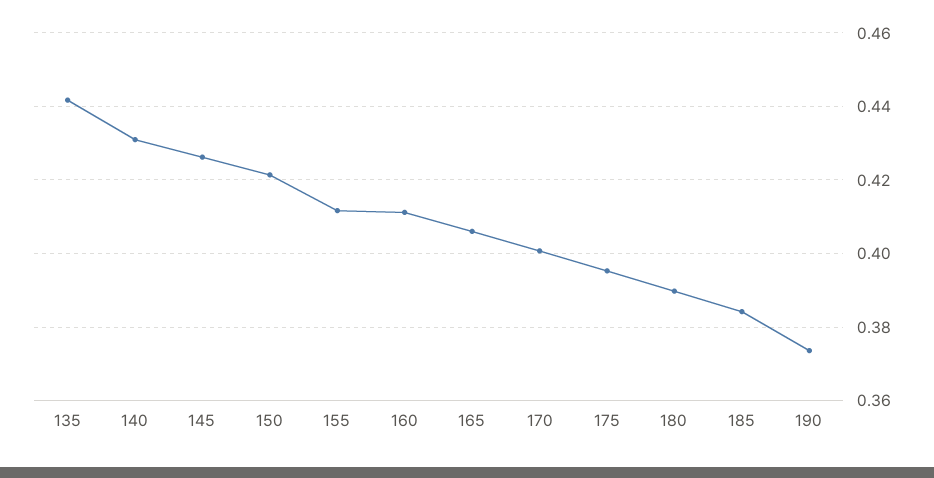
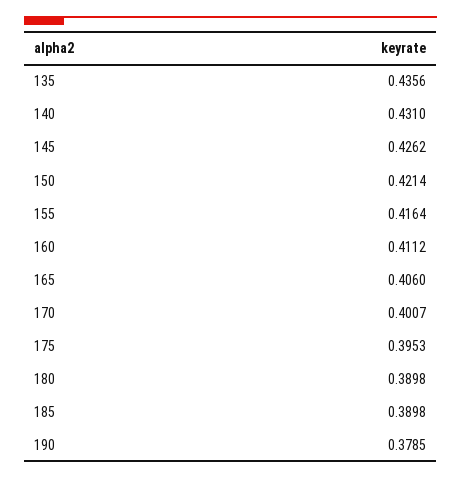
135: 0.442 -> 0.4356
155: 0.412 -> 0.4164
185: 0.384 -> 0.3898
190: 0.374 -> 0.3785

